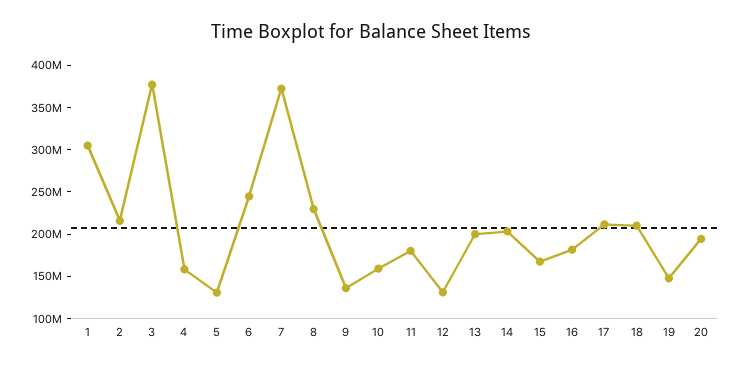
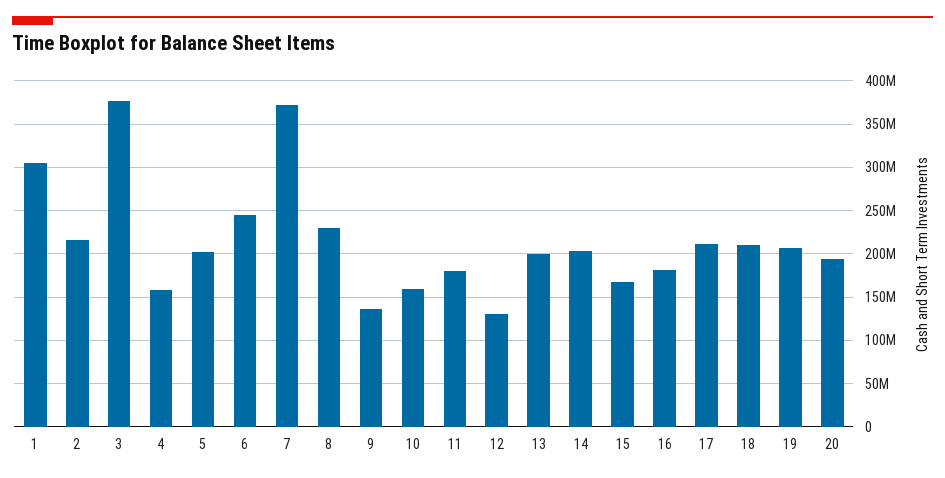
5: 130000000 -> 200000000
19: 150000000 -> 210000000

